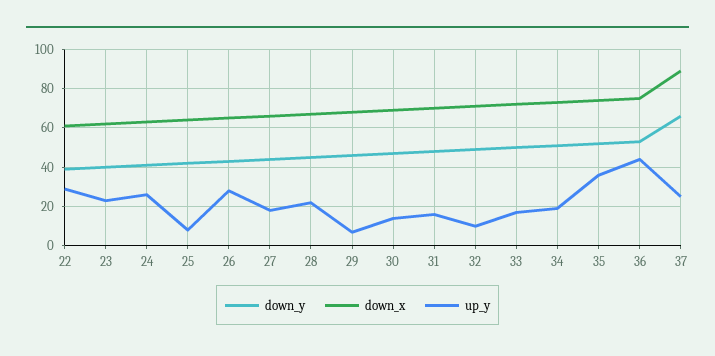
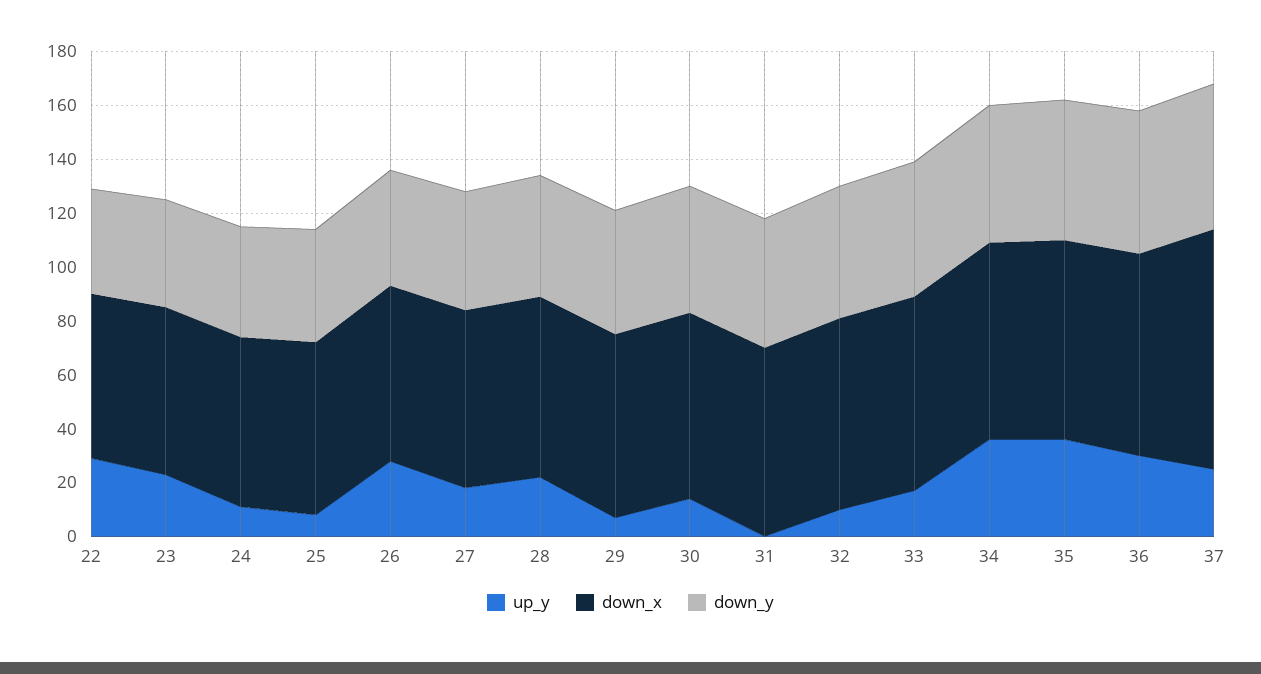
up_y, 24: 25 -> 10
up_y, 31: 15 -> 0
up_y, 34: 20 -> 35
up_y, 36: 45 -> 30
down_y, 37: 65 -> 55

